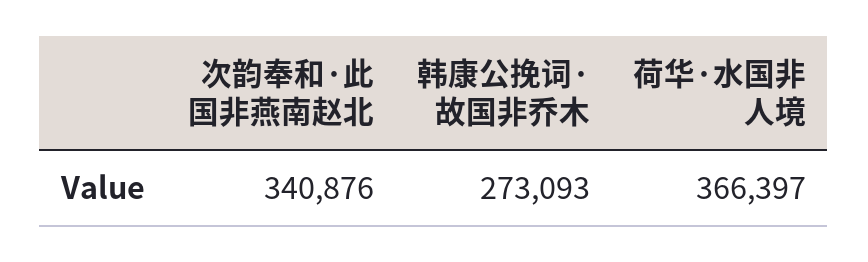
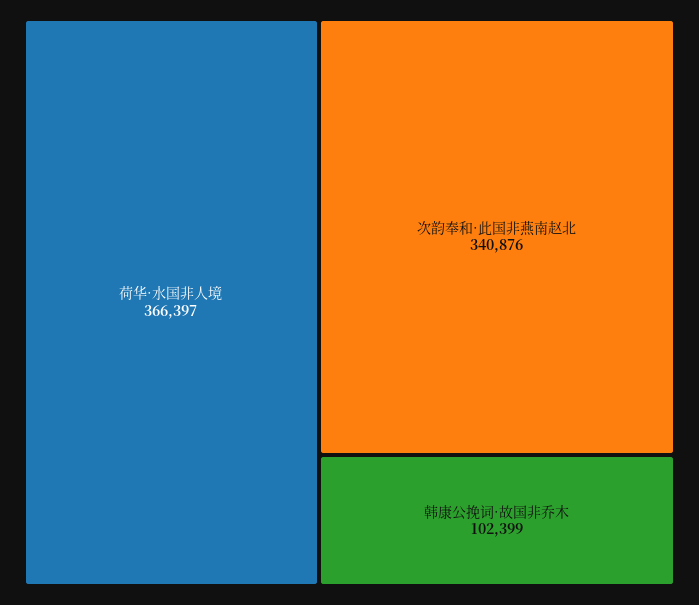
韩康公挽词·故国非乔木: 273093 -> 102399

